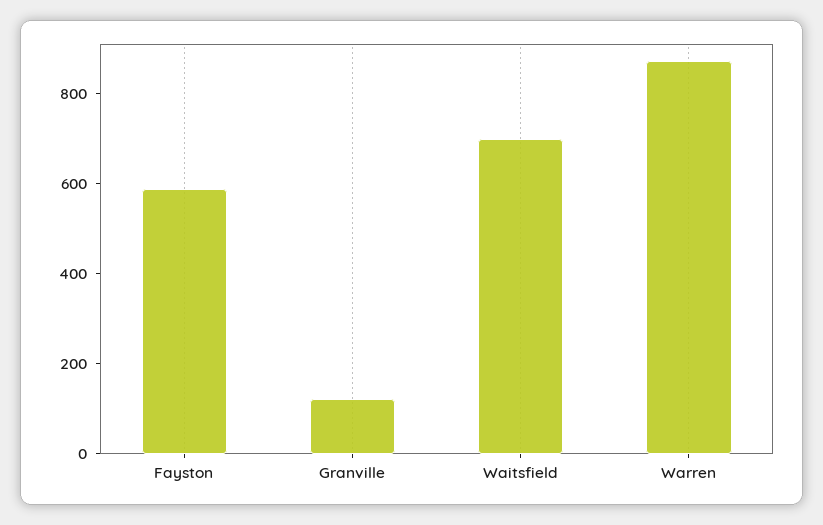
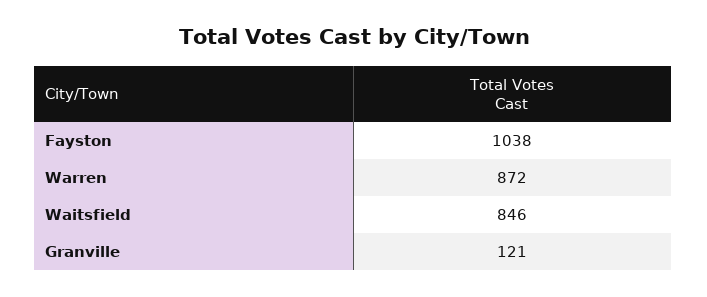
Fayston: 600 -> 1038
Waitsfield: 700 -> 846

